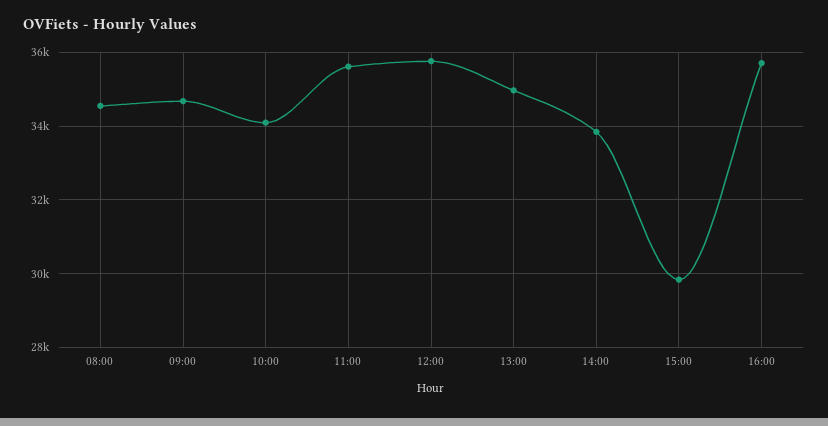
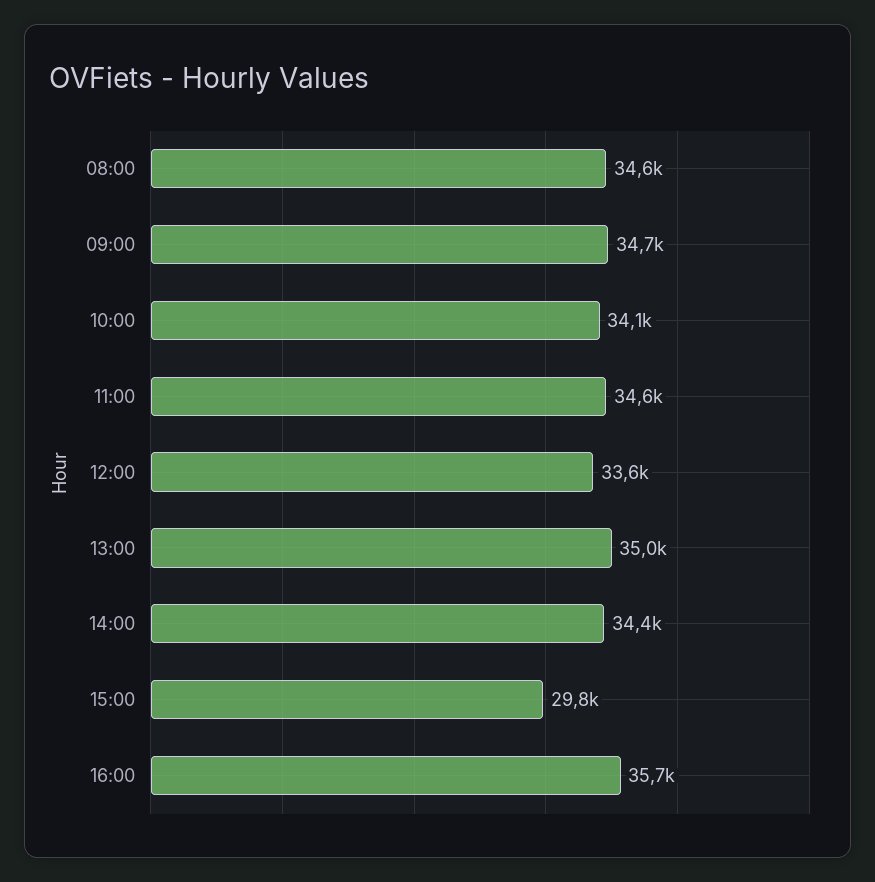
11:00: 35600 -> 34600
12:00: 35800 -> 33600
14:00: 33800 -> 34400

